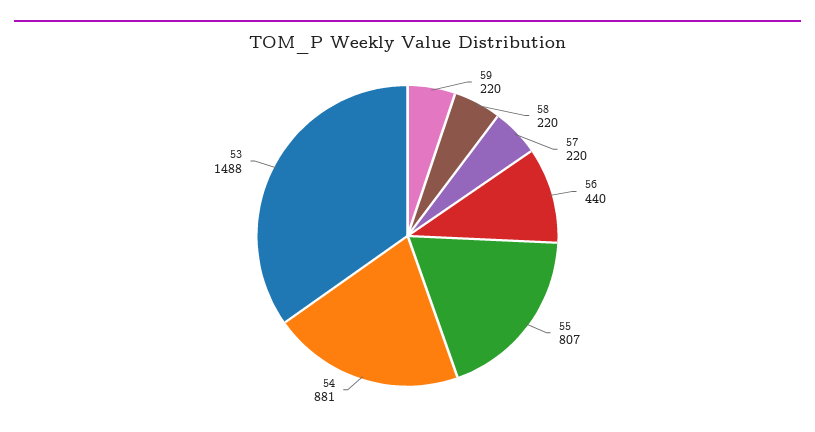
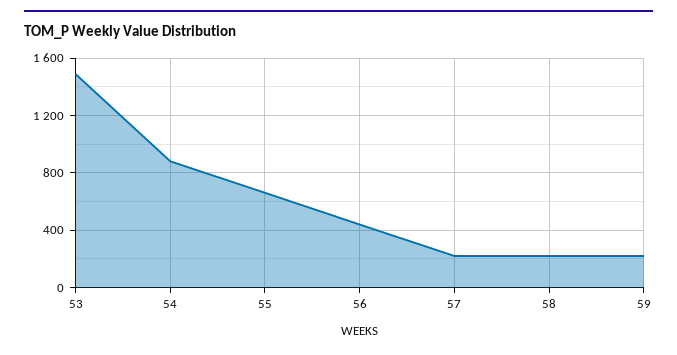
55: 807 -> 650

